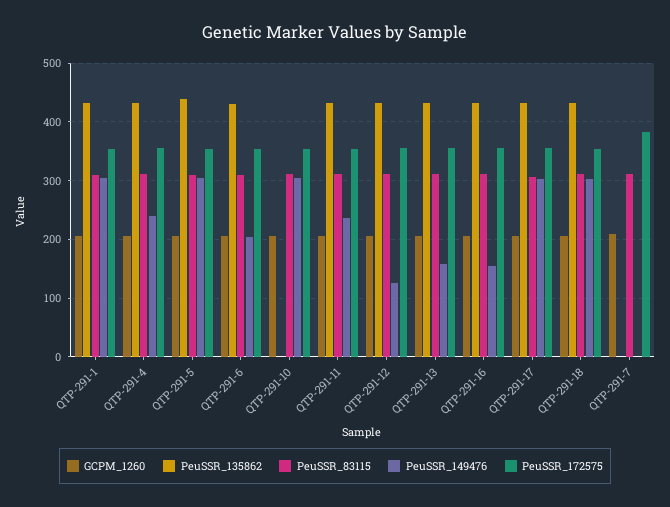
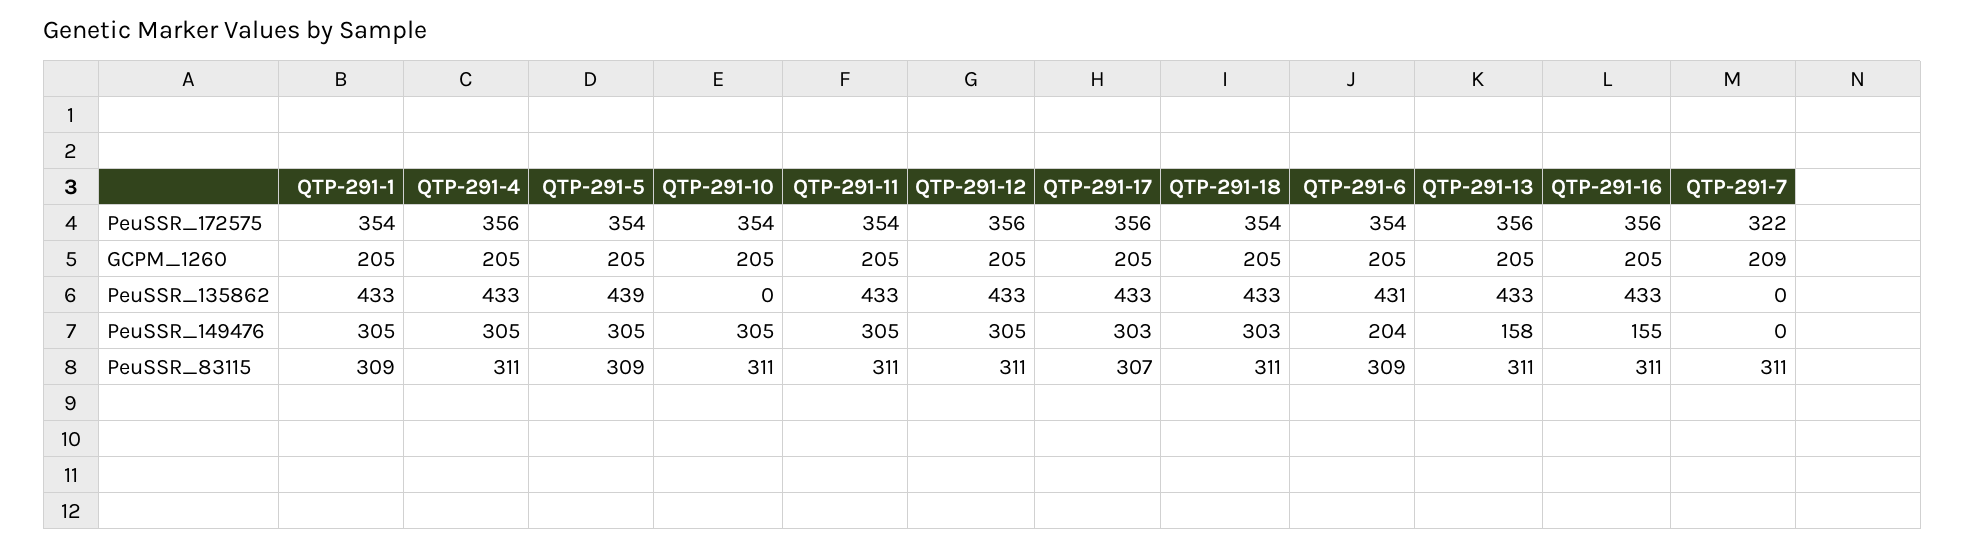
PeuSSR_149476, QTP-291-4: 240 -> 305
PeuSSR_149476, QTP-291-11: 240 -> 305
PeuSSR_149476, QTP-291-12: 120 -> 305
PeuSSR_172575, QTP-291-7: 380 -> 322

